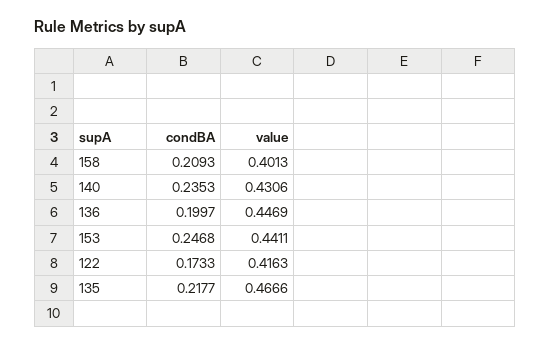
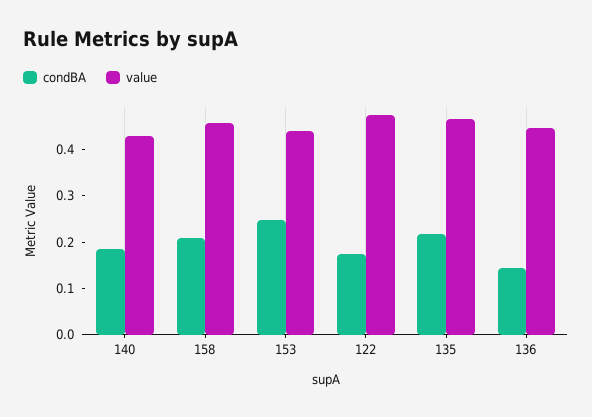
value, 158: 0.4013 -> 0.46
condBA, 140: 0.2353 -> 0.18
condBA, 136: 0.1997 -> 0.14
value, 122: 0.4163 -> 0.48

